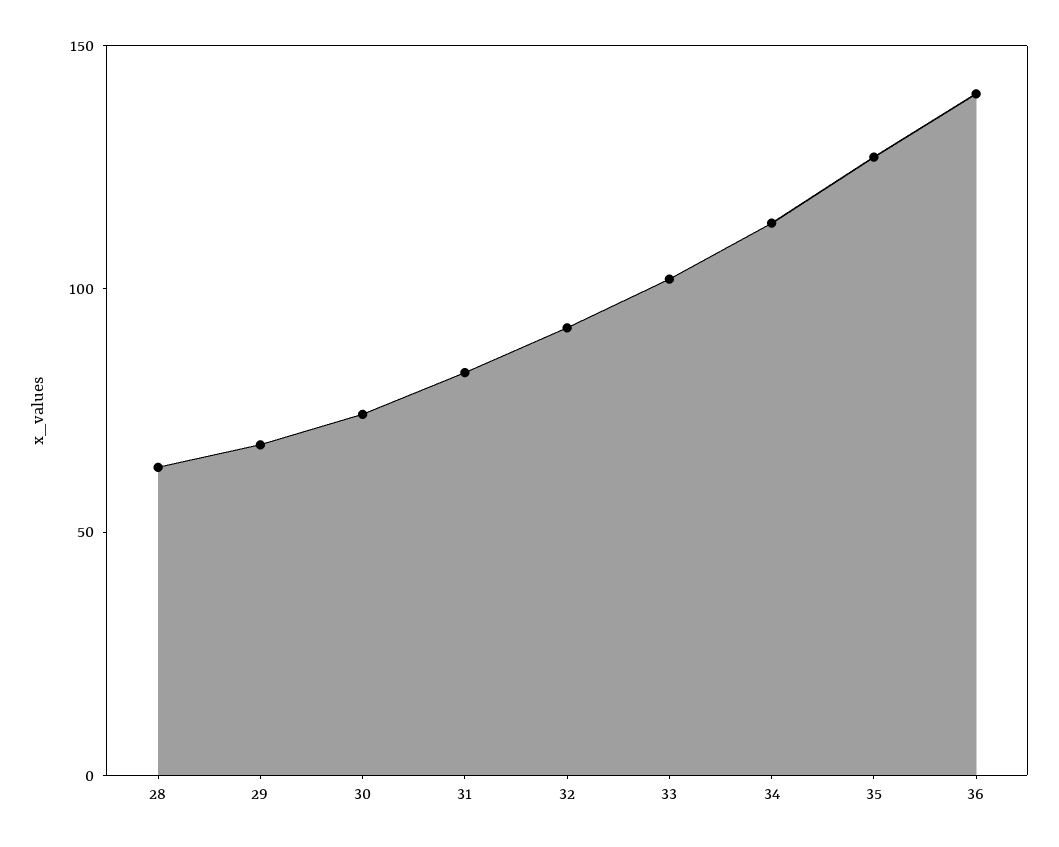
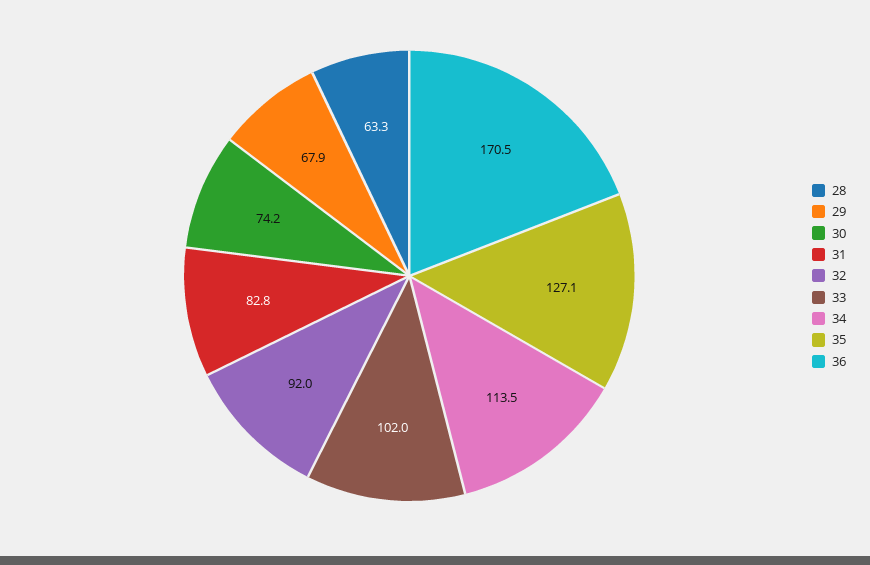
36: 140 -> 170.5

